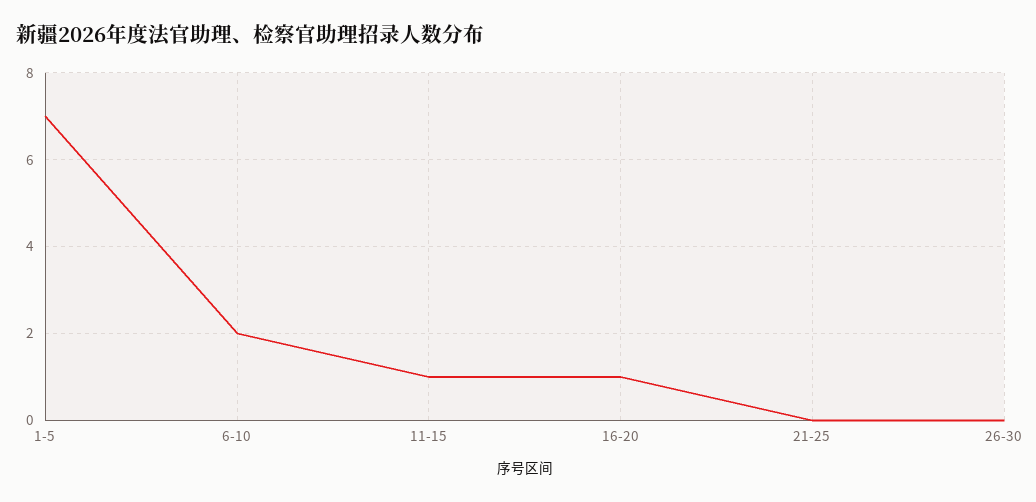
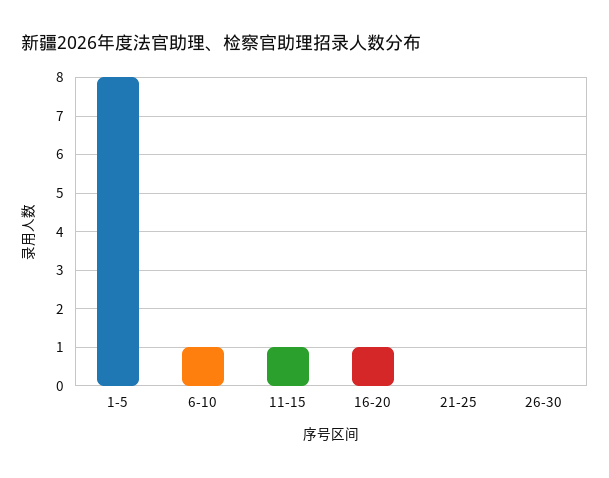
1-5: 7 -> 8
6-10: 2 -> 1

